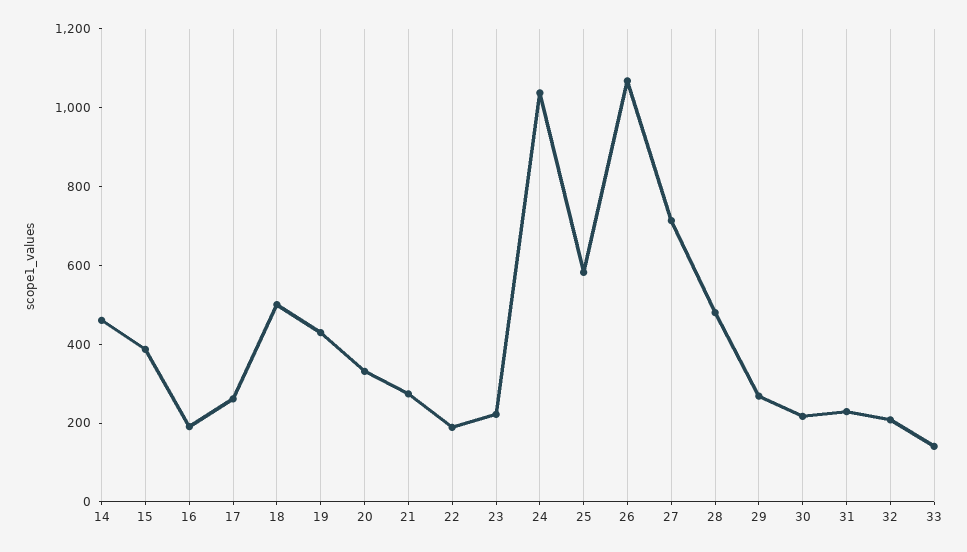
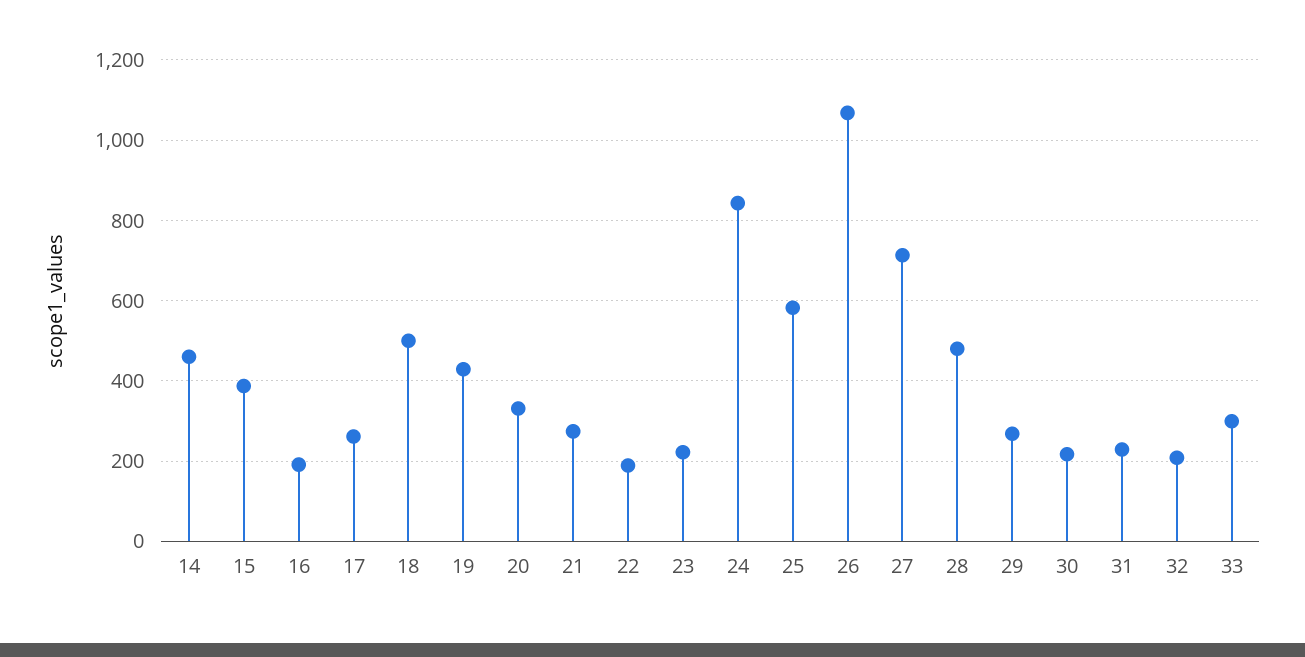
24: 1050 -> 840
33: 150 -> 300

